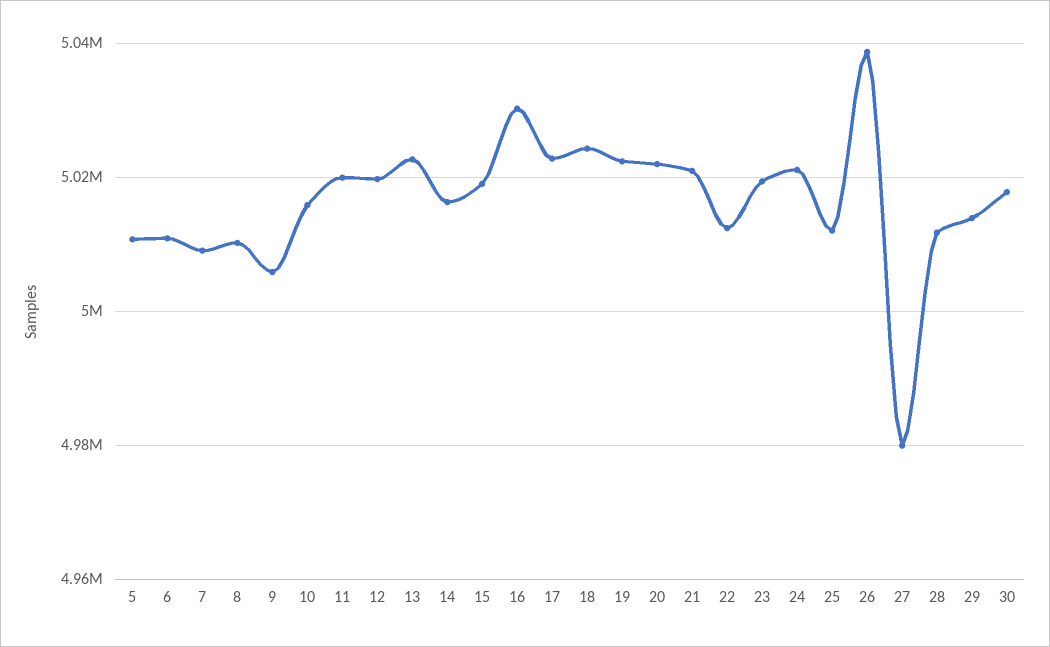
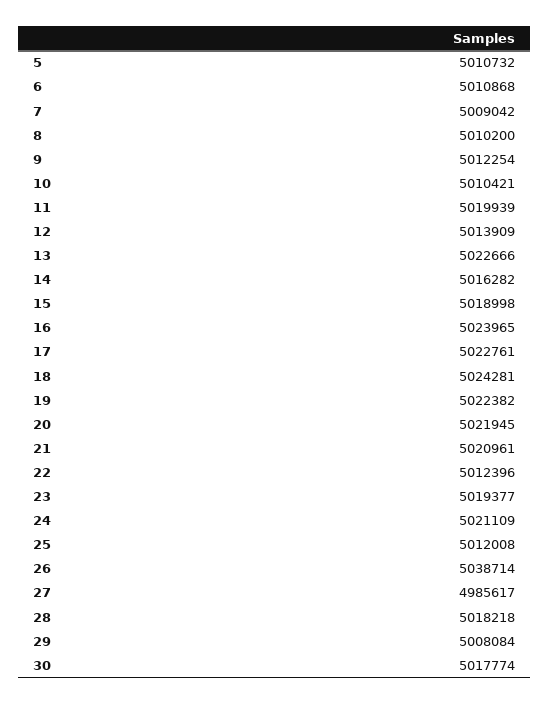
9: 5006000 -> 5012254
10: 5016000 -> 5010421
12: 5020000 -> 5013909
16: 5030000 -> 5023965
27: 4980000 -> 4985617
28: 5012000 -> 5018218
29: 5014000 -> 5008084

